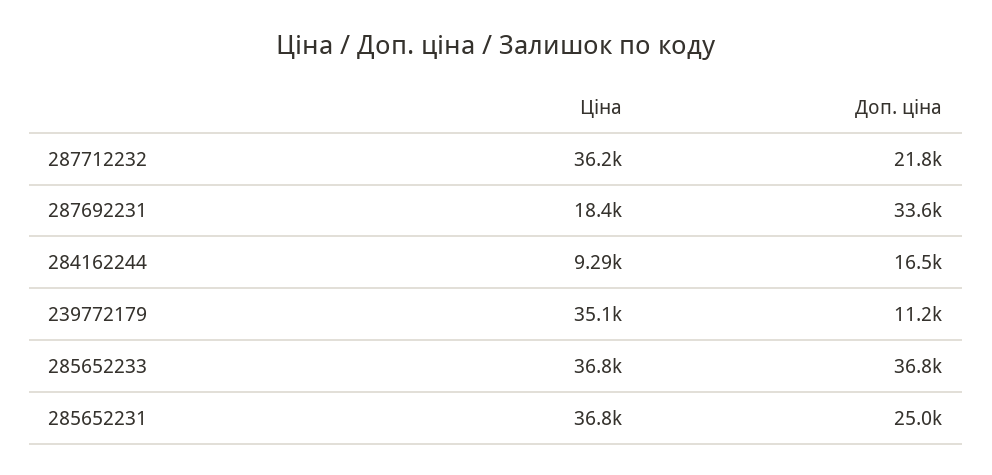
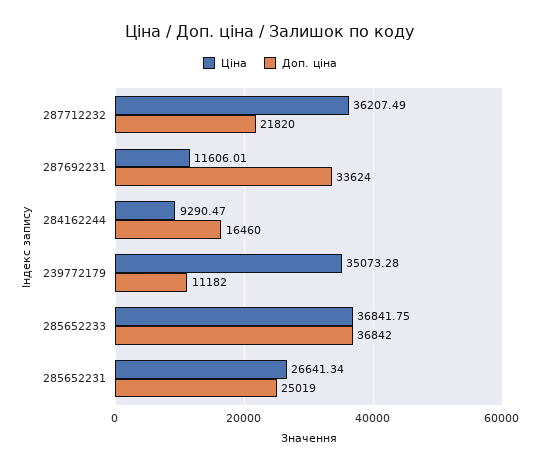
Ціна, 287692231: 18400 -> 11606.01
Ціна, 285652231: 36800 -> 26641.34

